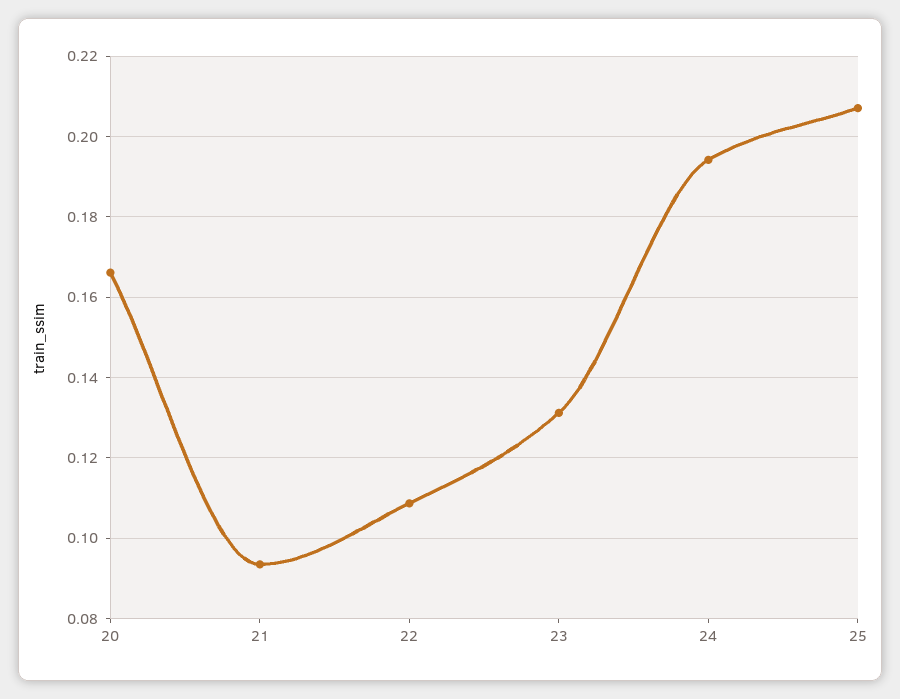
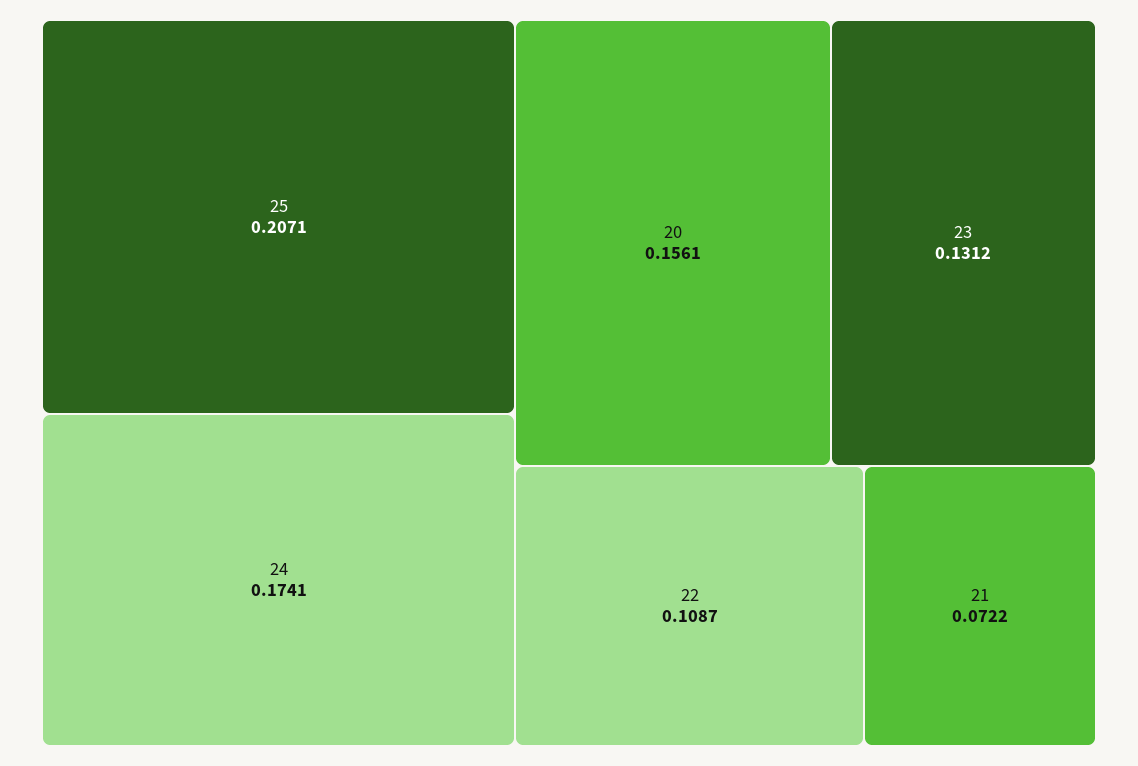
20: 0.166 -> 0.1561
21: 0.094 -> 0.0722
24: 0.194 -> 0.1741

